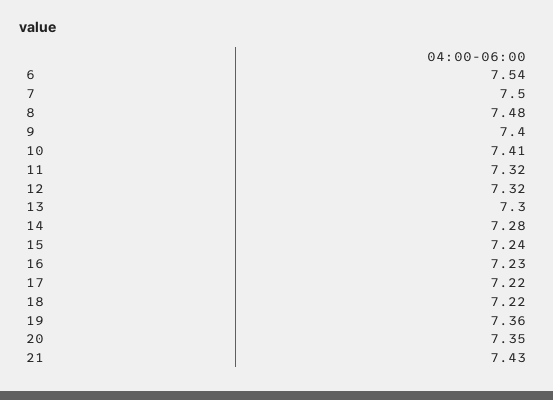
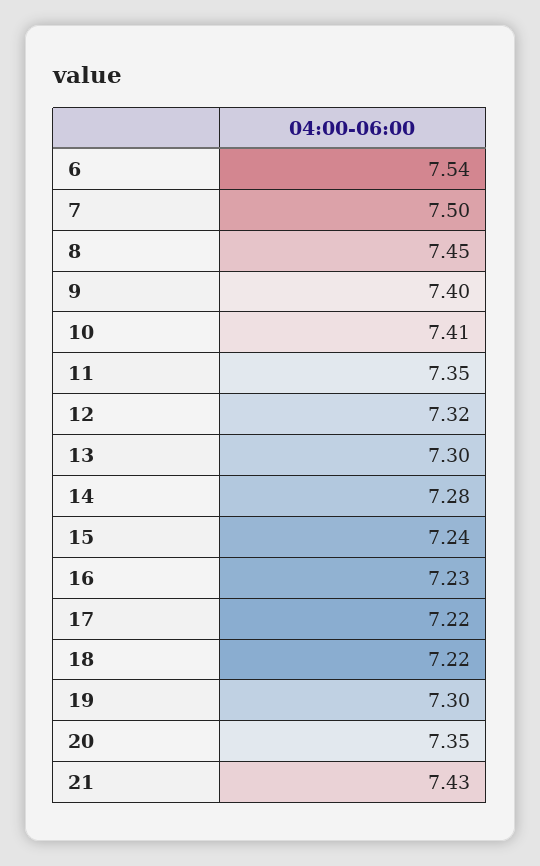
8: 7.48 -> 7.45
11: 7.32 -> 7.35
19: 7.36 -> 7.3

